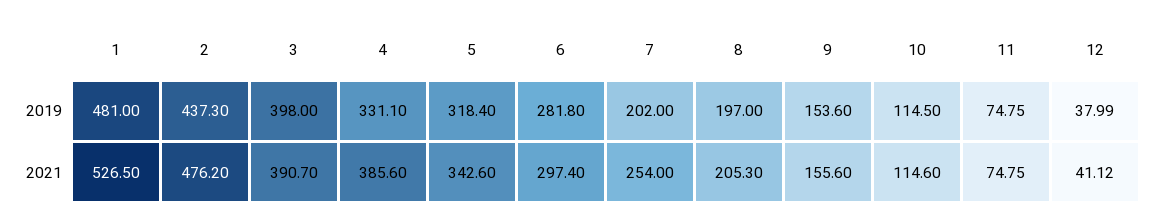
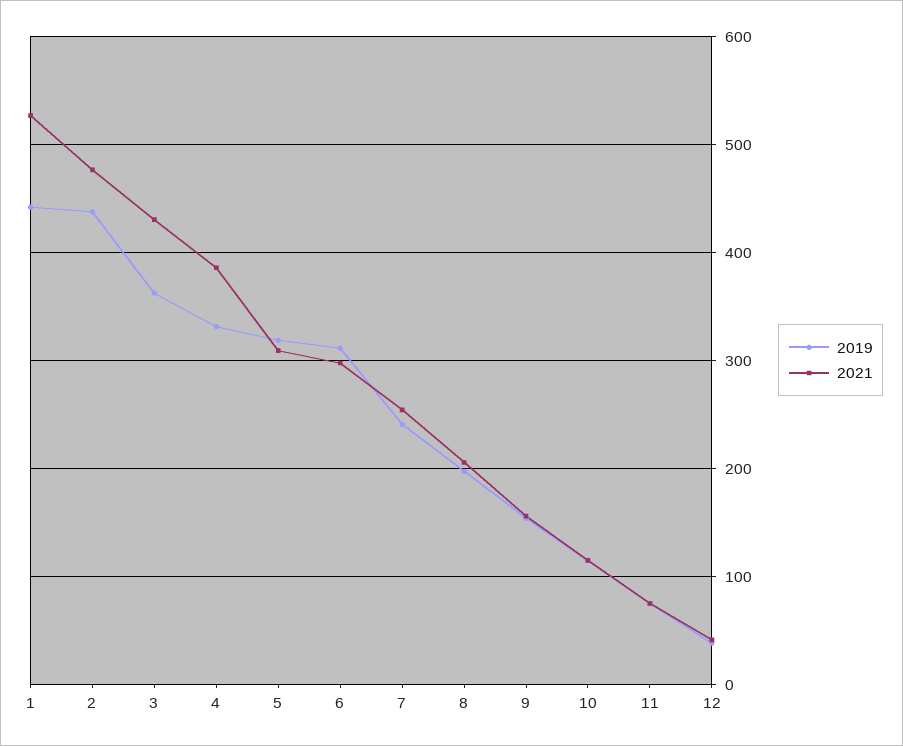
2019, 1: 481 -> 440
2019, 3: 398 -> 360
2019, 6: 281.8 -> 310
2019, 7: 202 -> 240
2021, 3: 390.7 -> 430
2021, 5: 342.6 -> 310

